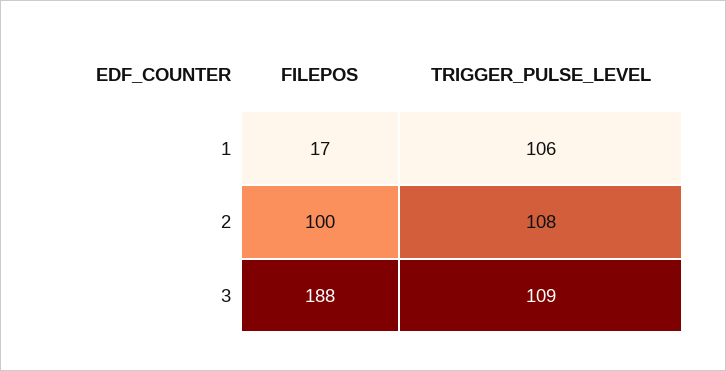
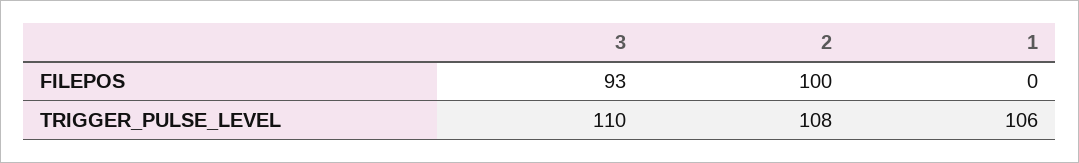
FILEPOS, 1: 17 -> 0
FILEPOS, 3: 188 -> 93
TRIGGER_PULSE_LEVEL, 3: 109 -> 110

